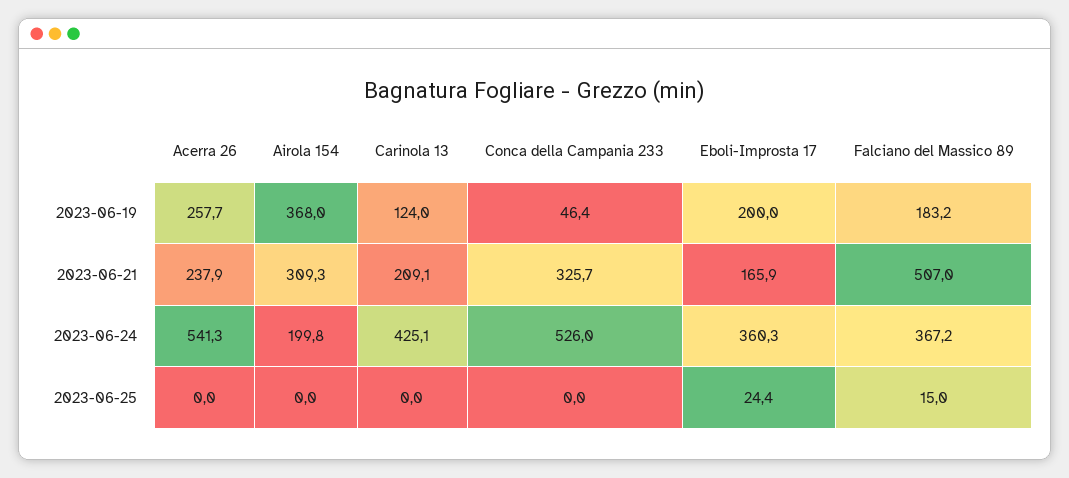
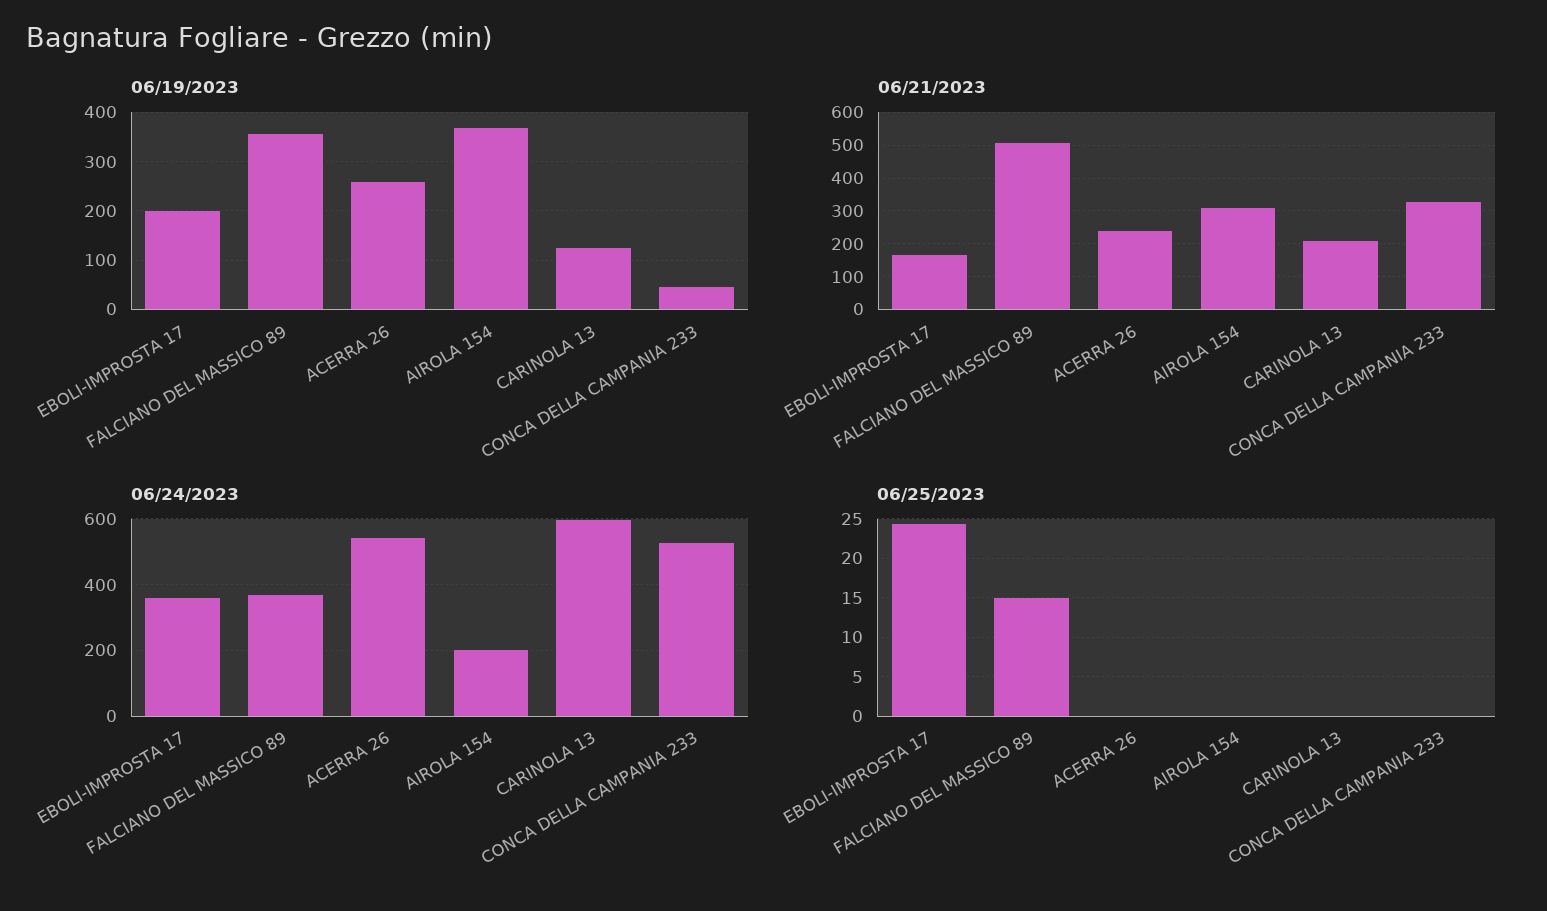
2023-06-19, Falciano del Massico 89: 183.2 -> 360
2023-06-24, Carinola 13: 425.1 -> 600

